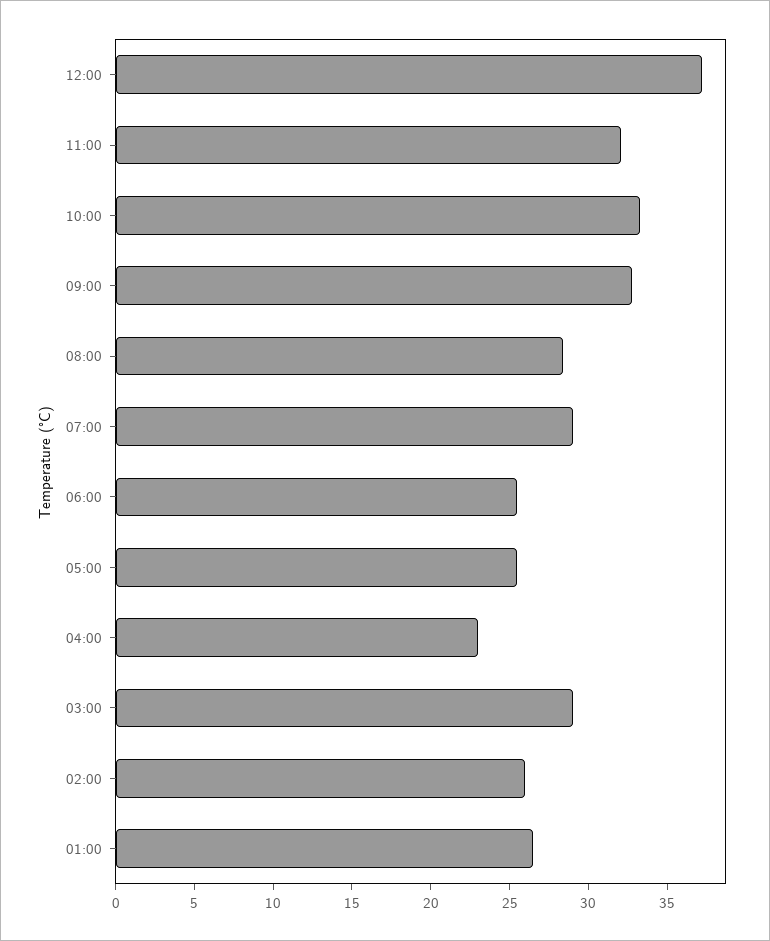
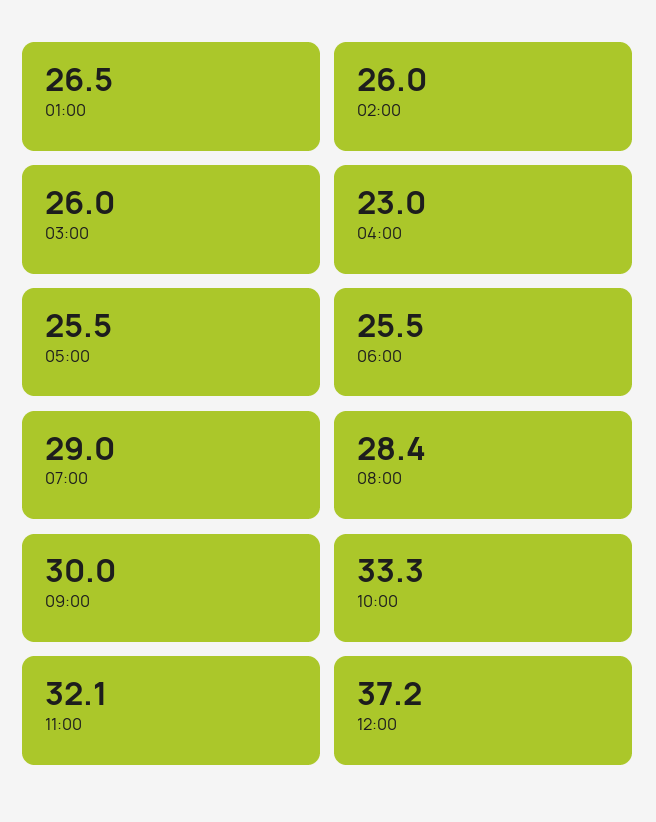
09:00: 33 -> 30
03:00: 29 -> 26

